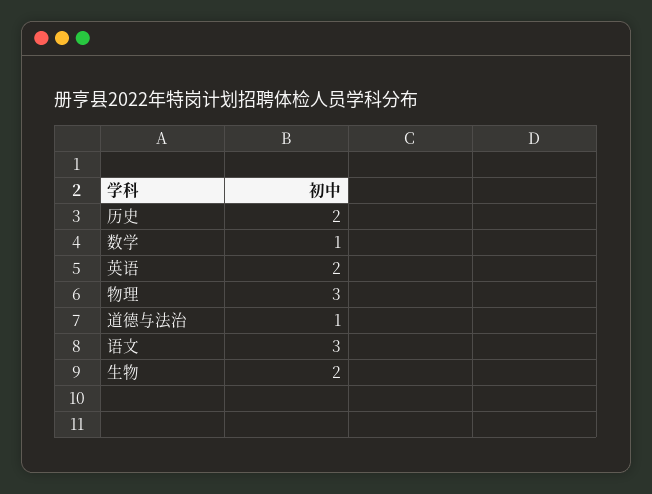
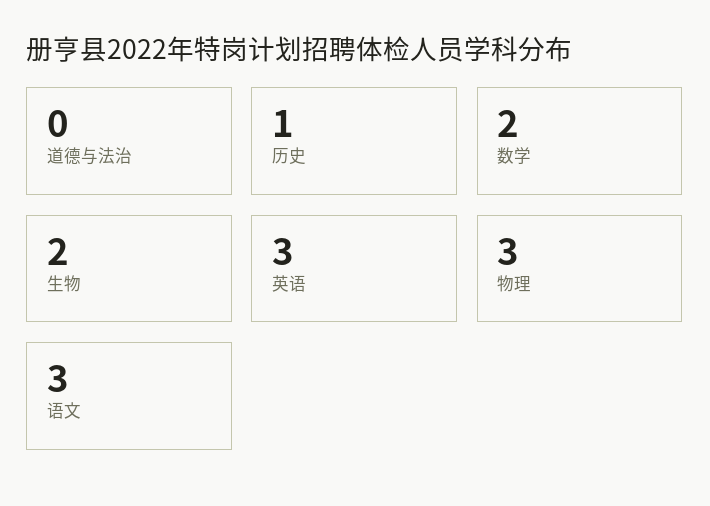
历史: 2 -> 1
数学: 1 -> 2
英语: 2 -> 3
道德与法治: 1 -> 0

